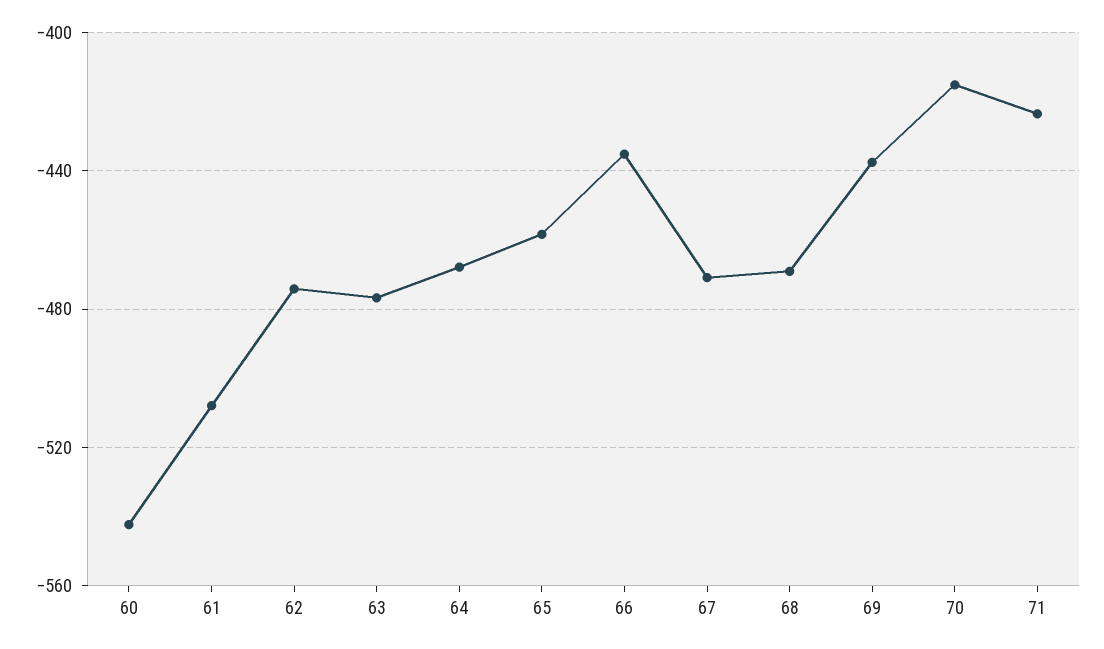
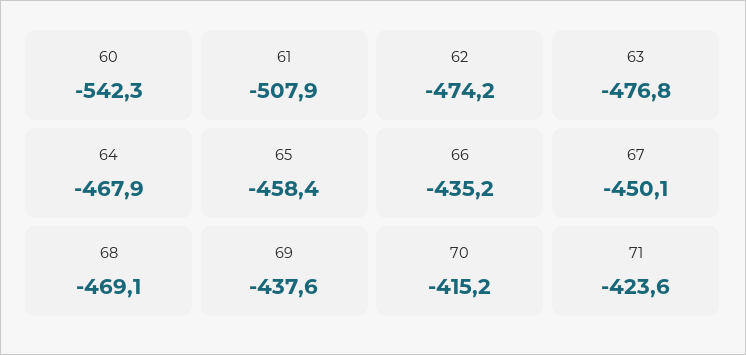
67: -470 -> -450.1

